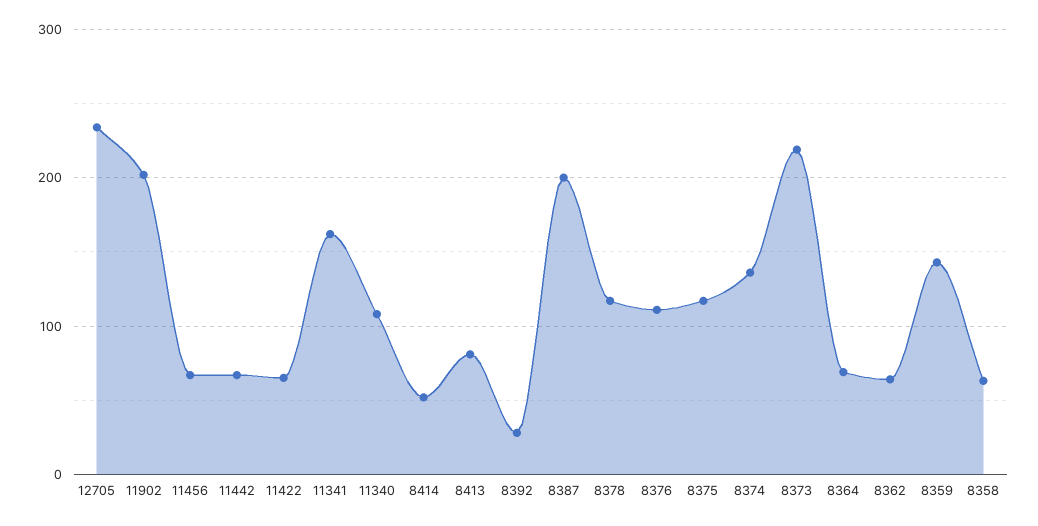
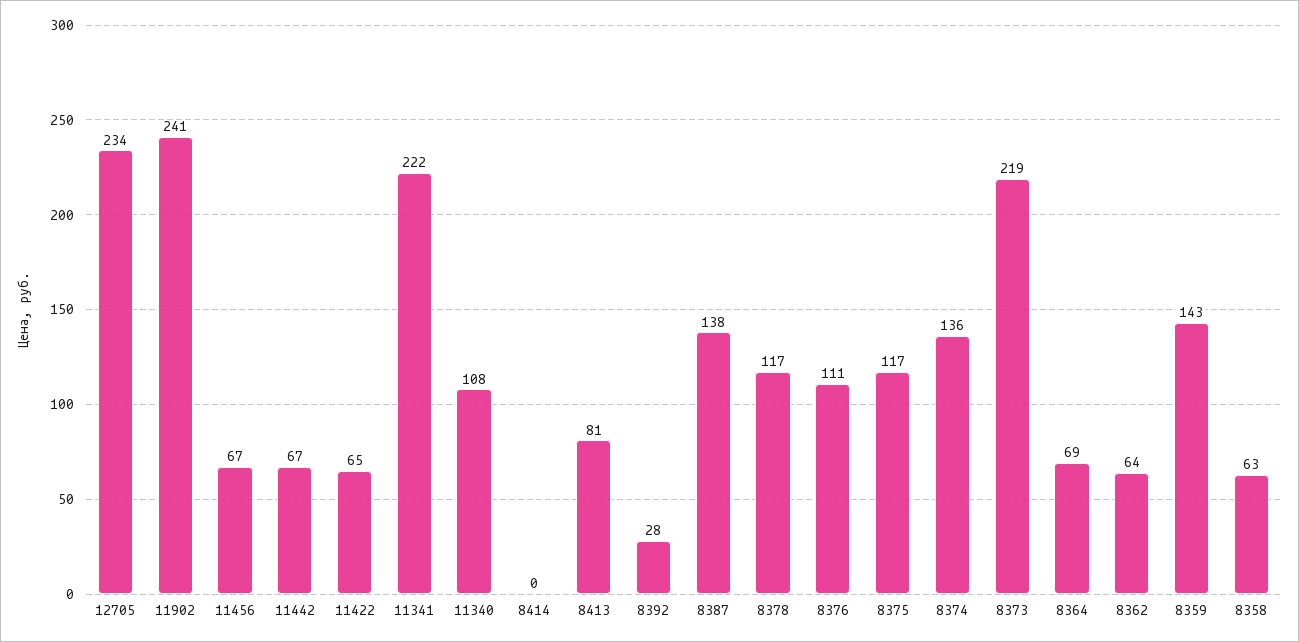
11902: 200 -> 241
11341: 160 -> 222
8414: 50 -> 0
8387: 200 -> 138

